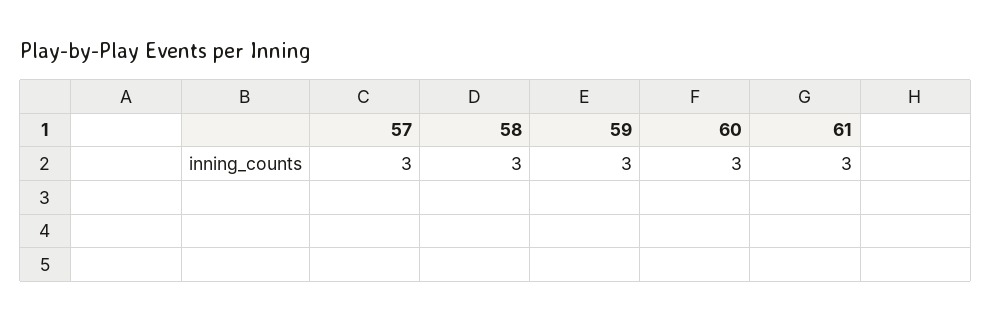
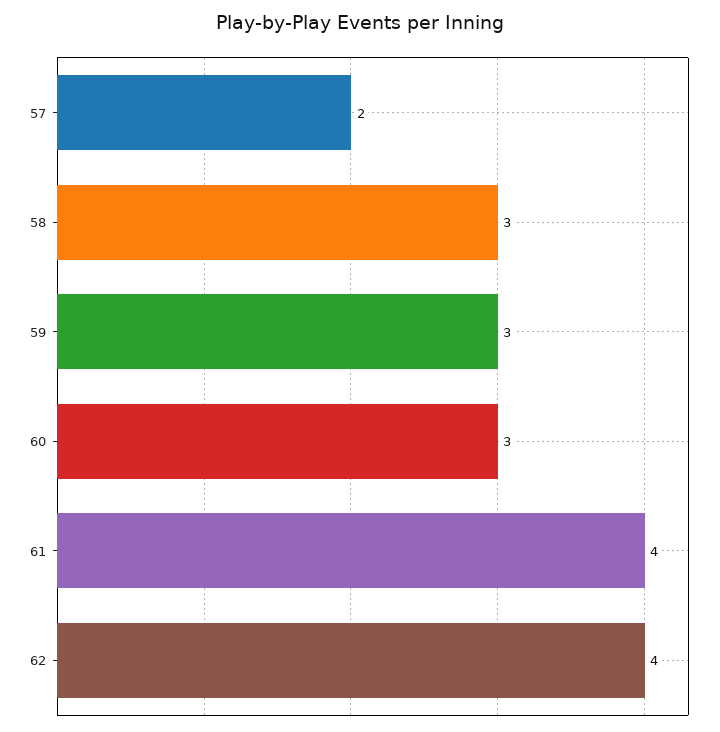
57: 3 -> 2
61: 3 -> 4
62: none -> 4

